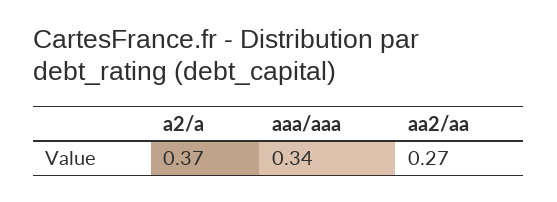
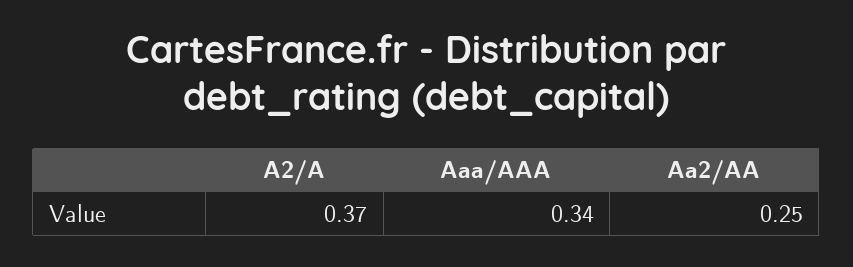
aa2/aa: 0.27 -> 0.25

